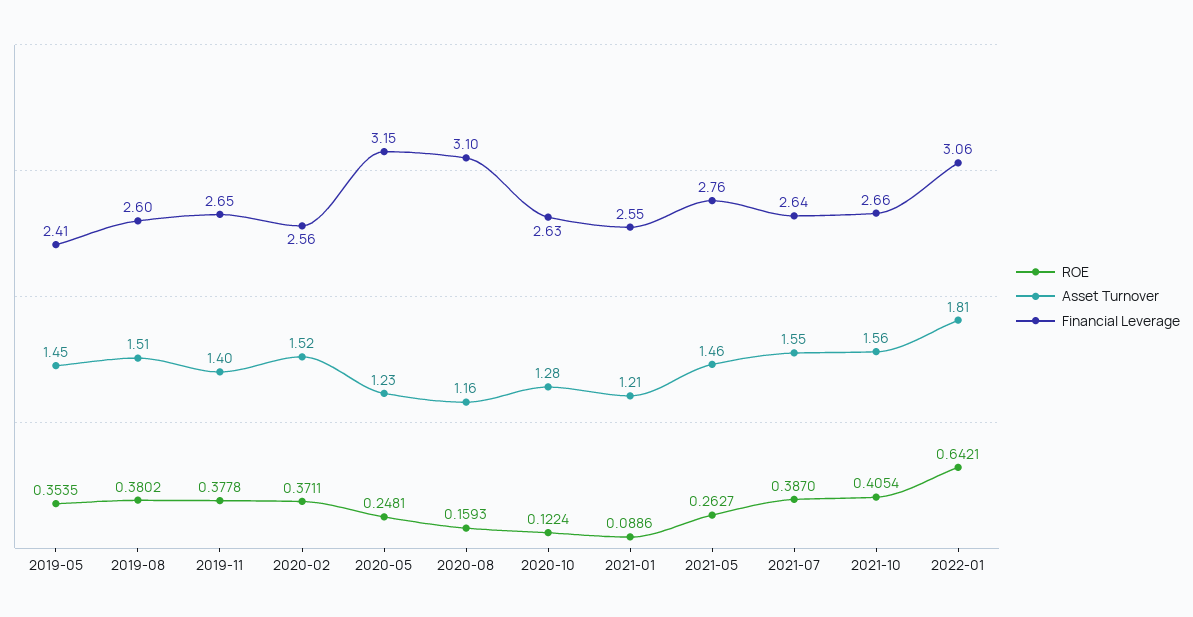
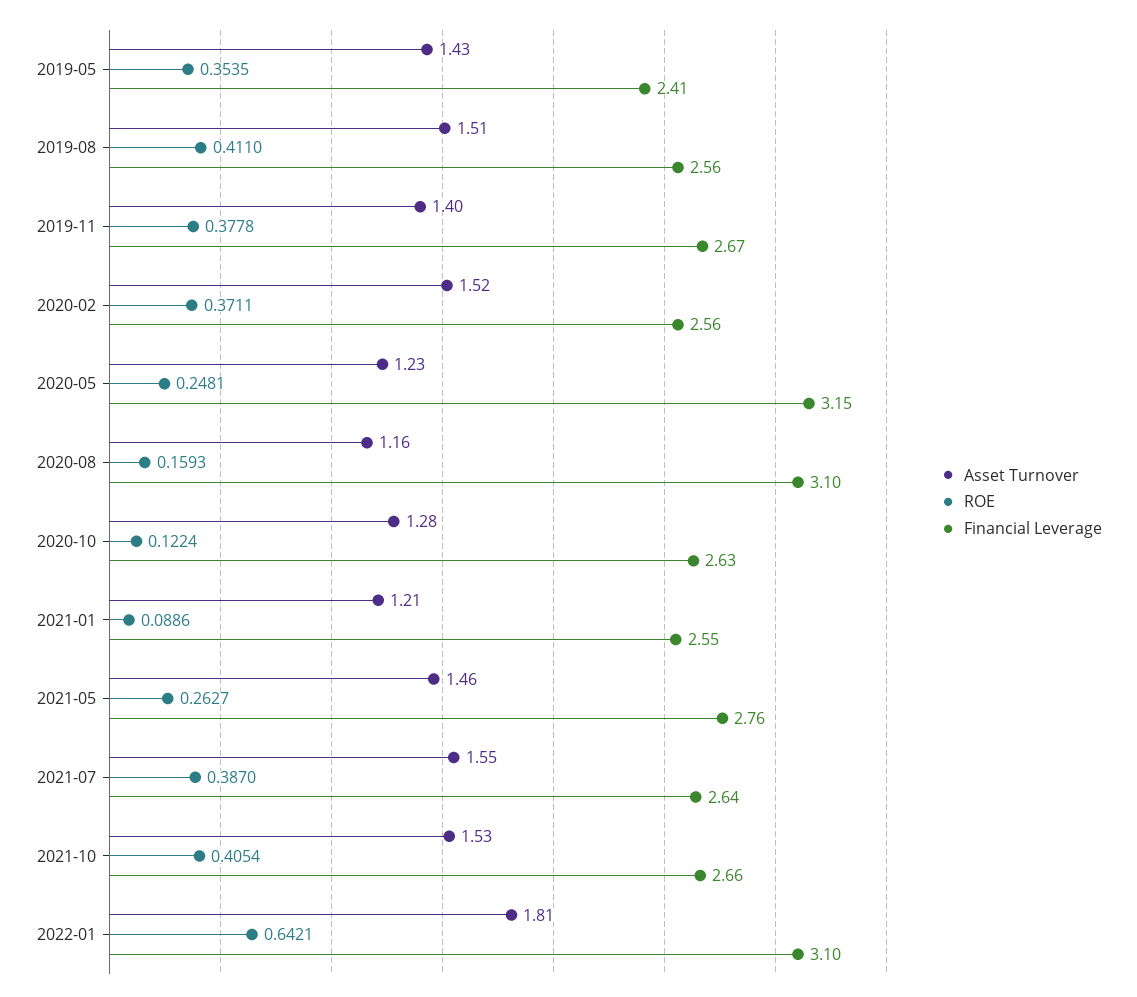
Asset Turnover, 2019-05: 1.45 -> 1.43
ROE, 2019-08: 0.3802 -> 0.411
Financial Leverage, 2019-08: 2.6 -> 2.56
Financial Leverage, 2019-11: 2.65 -> 2.67
Asset Turnover, 2021-10: 1.56 -> 1.53
Financial Leverage, 2022-01: 3.06 -> 3.1

